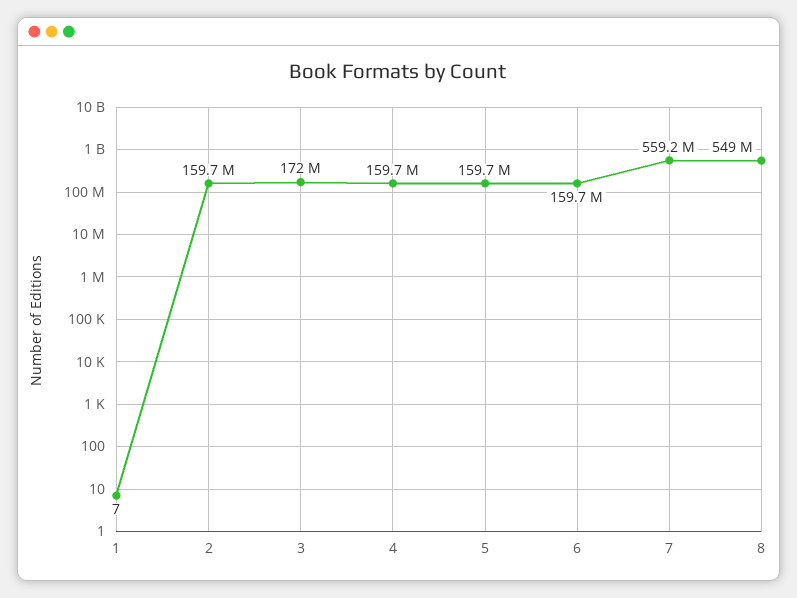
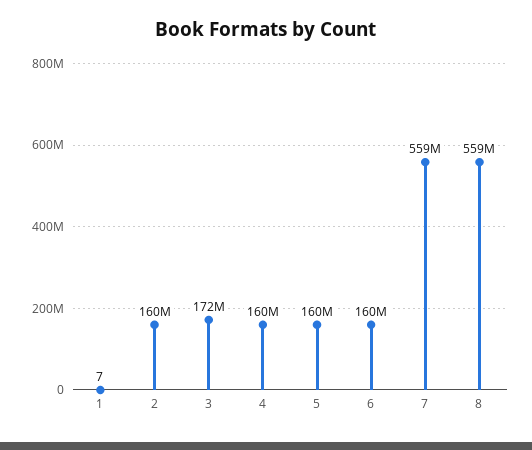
8: 549000000 -> 559000000

